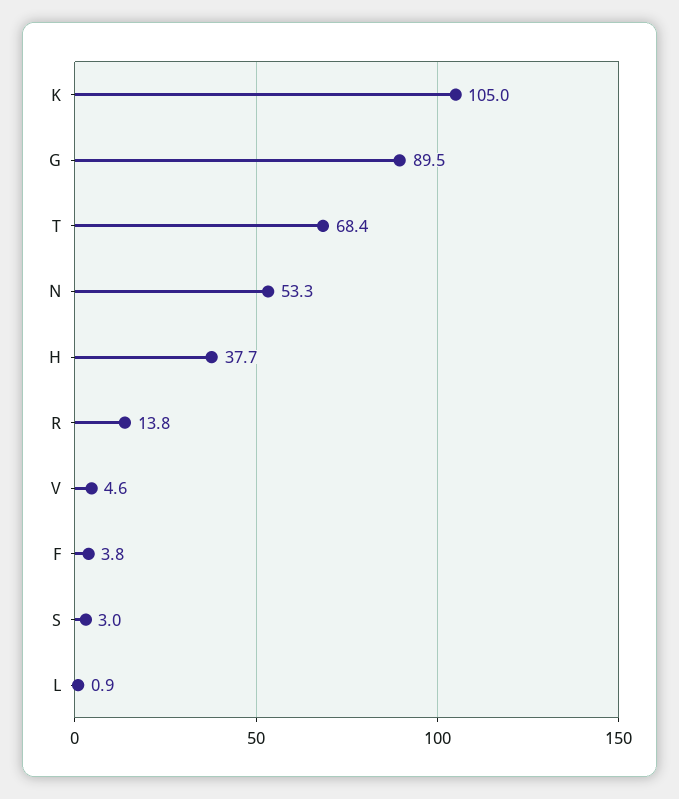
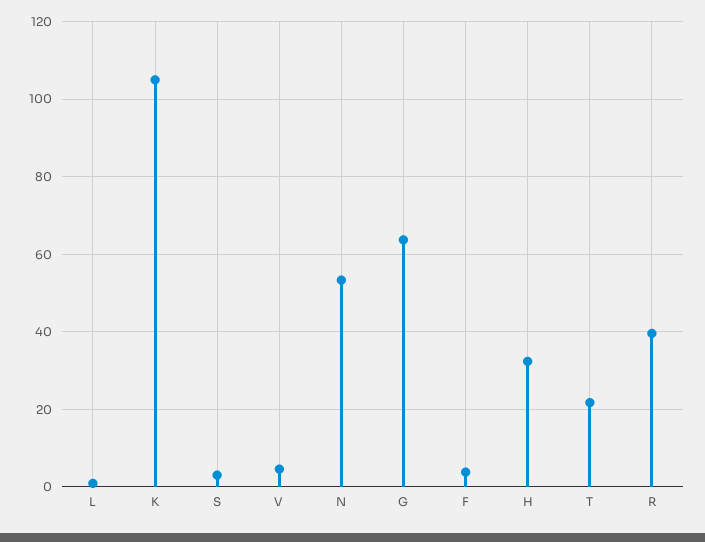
G: 89.5 -> 64
T: 68.4 -> 22
H: 37.7 -> 32
R: 13.8 -> 40

